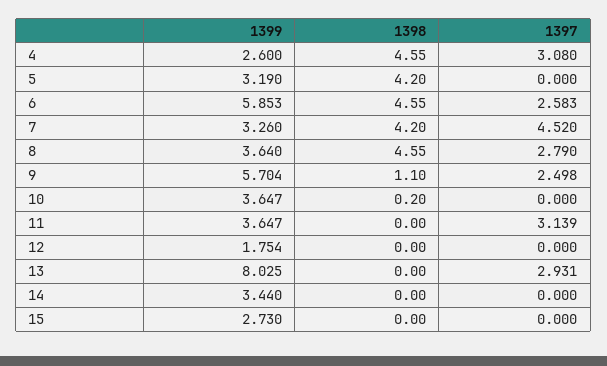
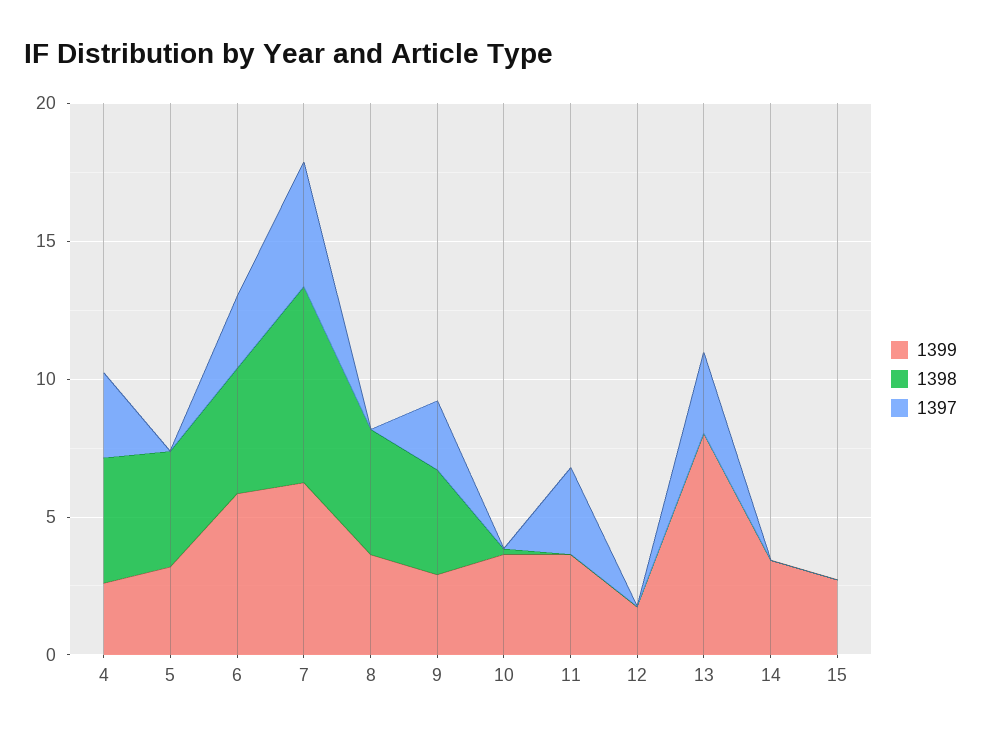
1399, 7: 3.26 -> 6
1398, 7: 4.2 -> 7
1397, 8: 2.79 -> 0
1399, 9: 5.704 -> 3
1398, 9: 1.1 -> 4

